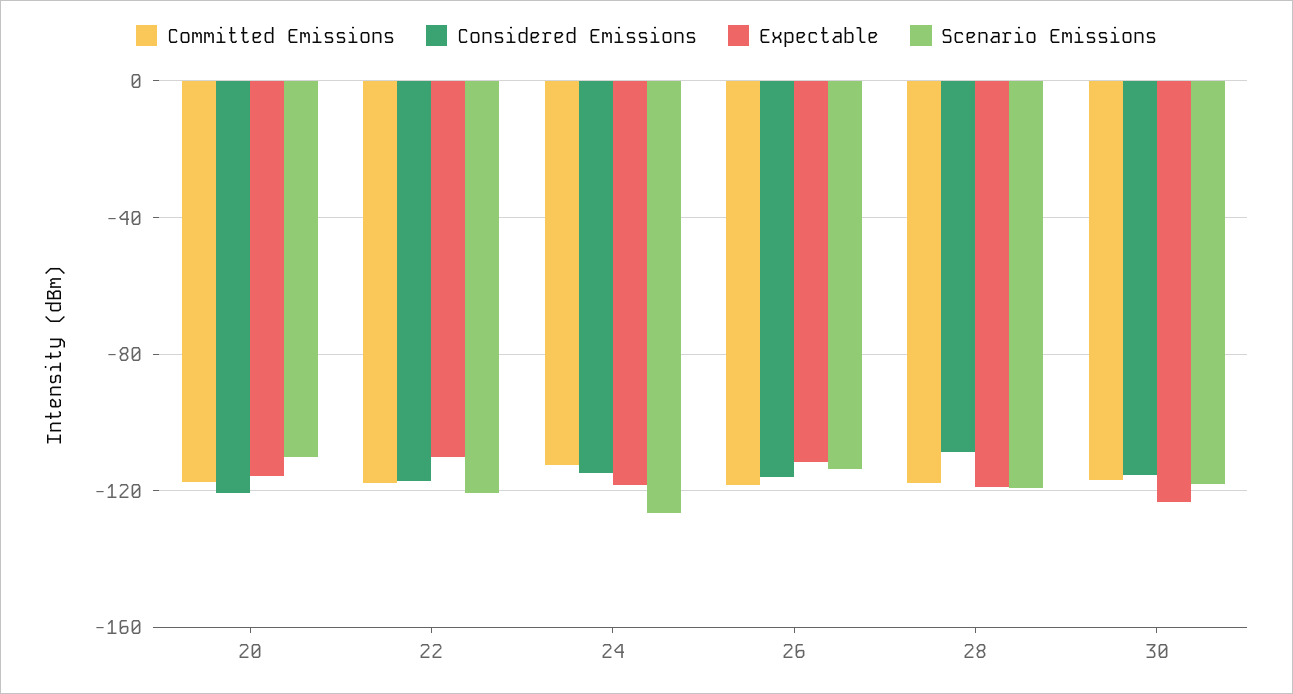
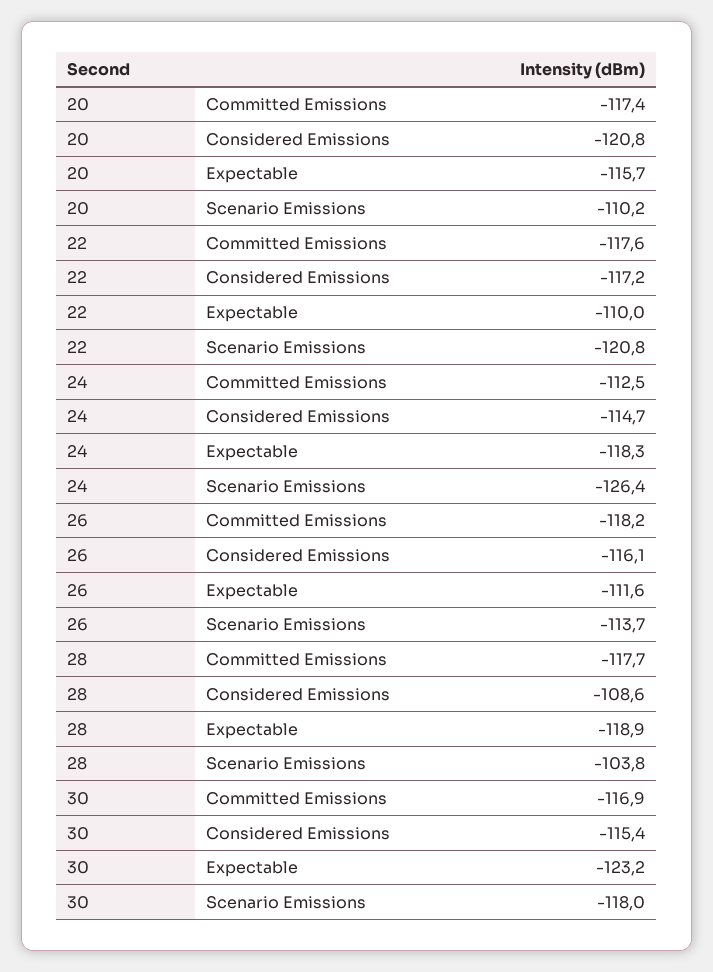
Scenario Emissions, 28: -120 -> -103.8

